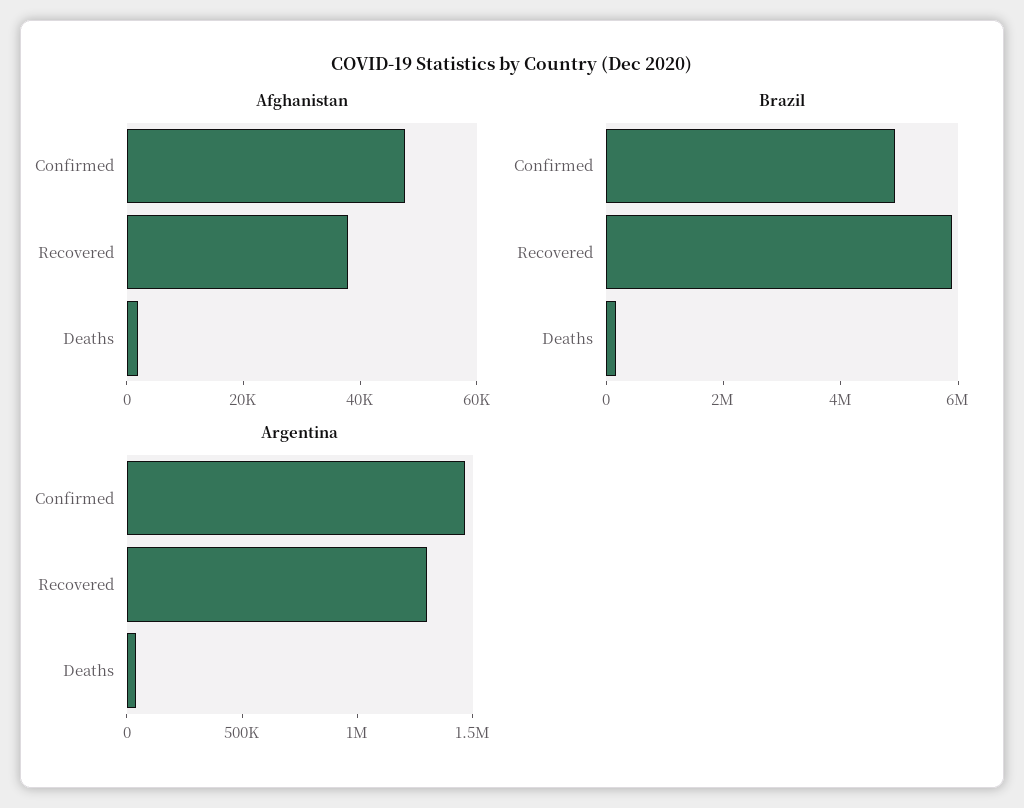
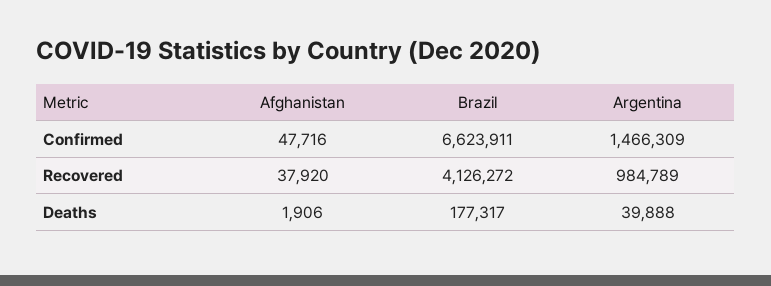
Brazil, Confirmed: 5000000 -> 6623911
Brazil, Recovered: 6000000 -> 4126272
Argentina, Recovered: 1300000 -> 984789

